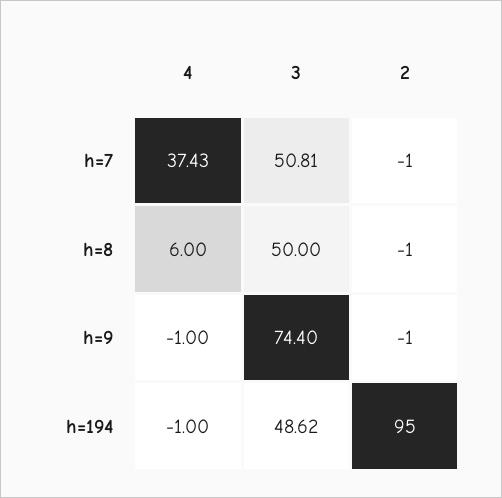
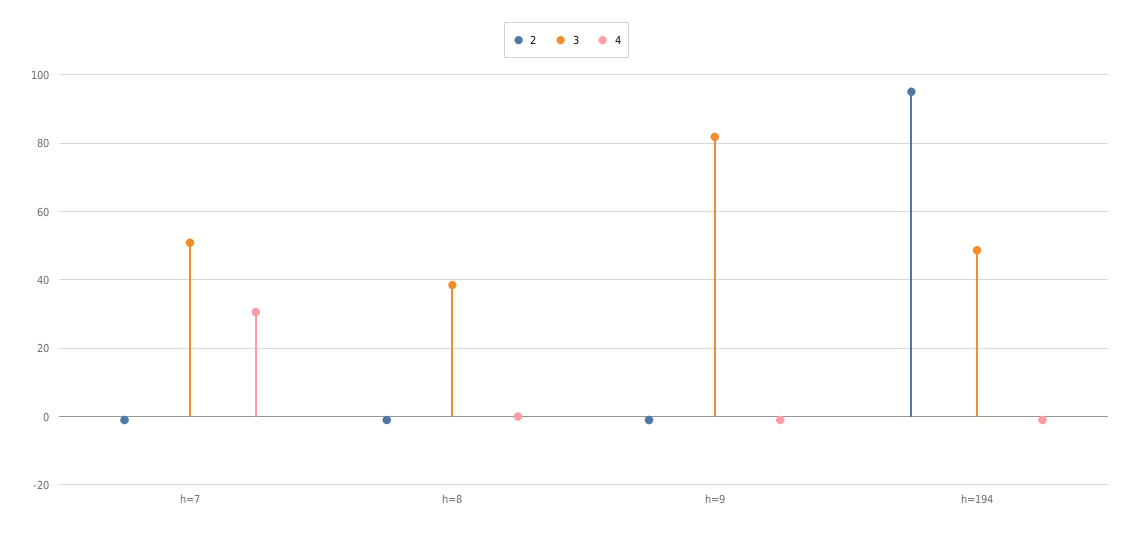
4, h=7: 37.43 -> 30
4, h=8: 6 -> 0
3, h=8: 50 -> 38
3, h=9: 74.4 -> 82

